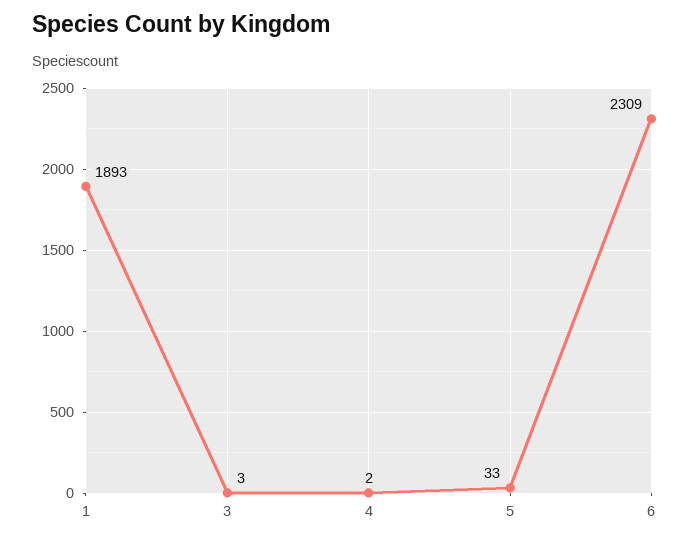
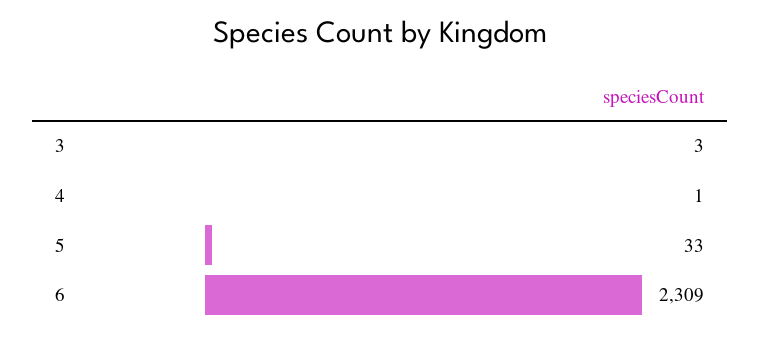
1: 1893 -> none
4: 2 -> 1

